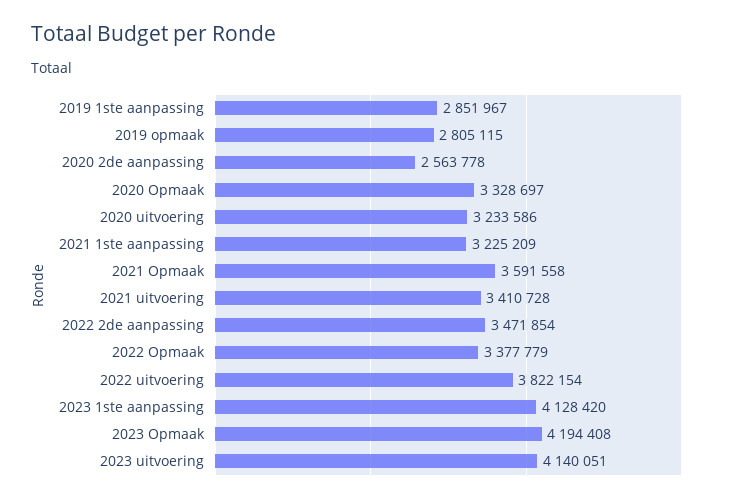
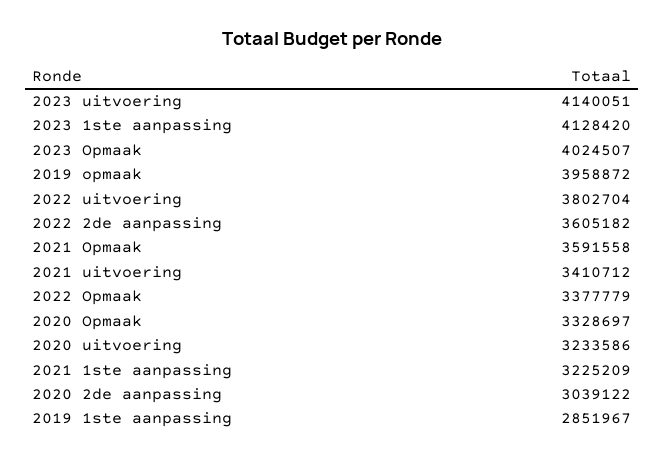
2019 opmaak: 2805115 -> 3958872
2020 2de aanpassing: 2563778 -> 3039122
2021 uitvoering: 3410728 -> 3410712
2022 2de aanpassing: 3471854 -> 3605182
2022 uitvoering: 3822154 -> 3802704
2023 Opmaak: 4194408 -> 4024507

